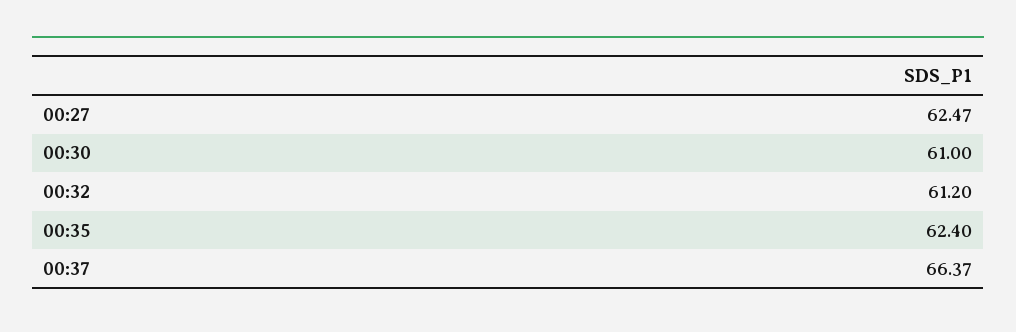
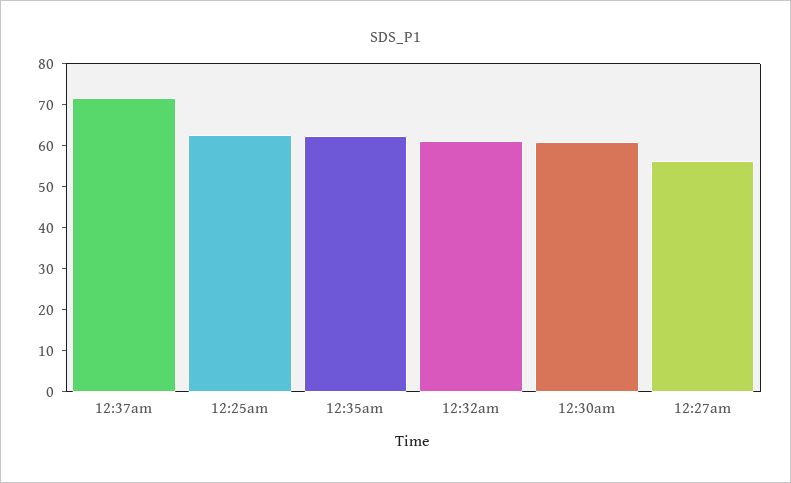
00:27: 62.47 -> 56
00:37: 66.37 -> 72
12:25am: none -> 62

